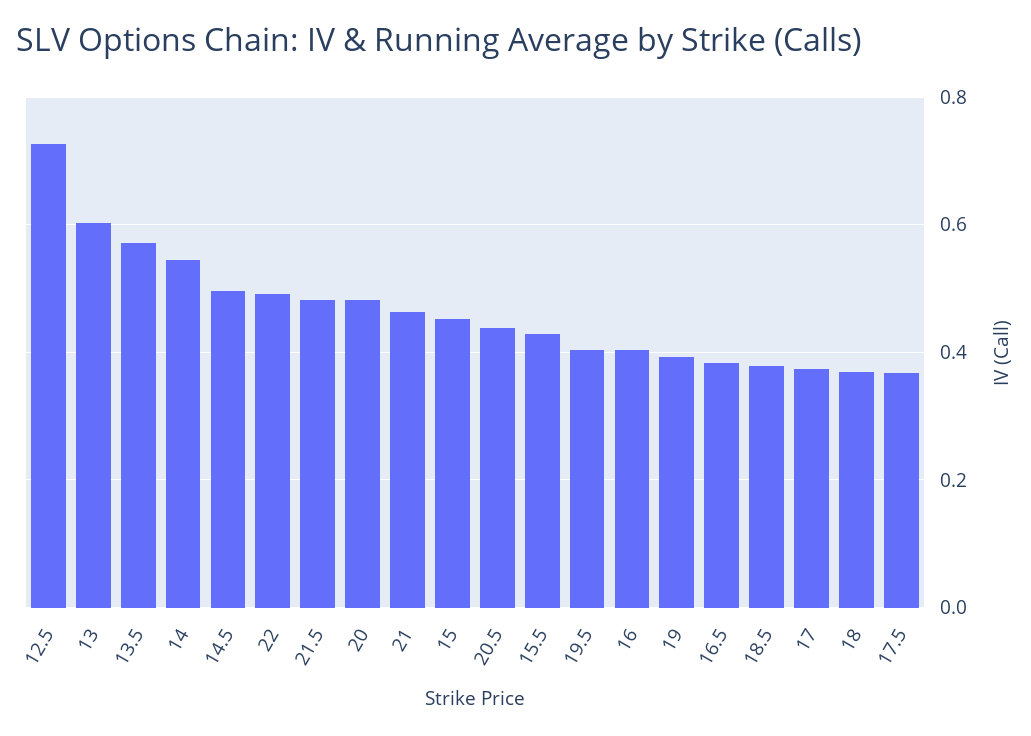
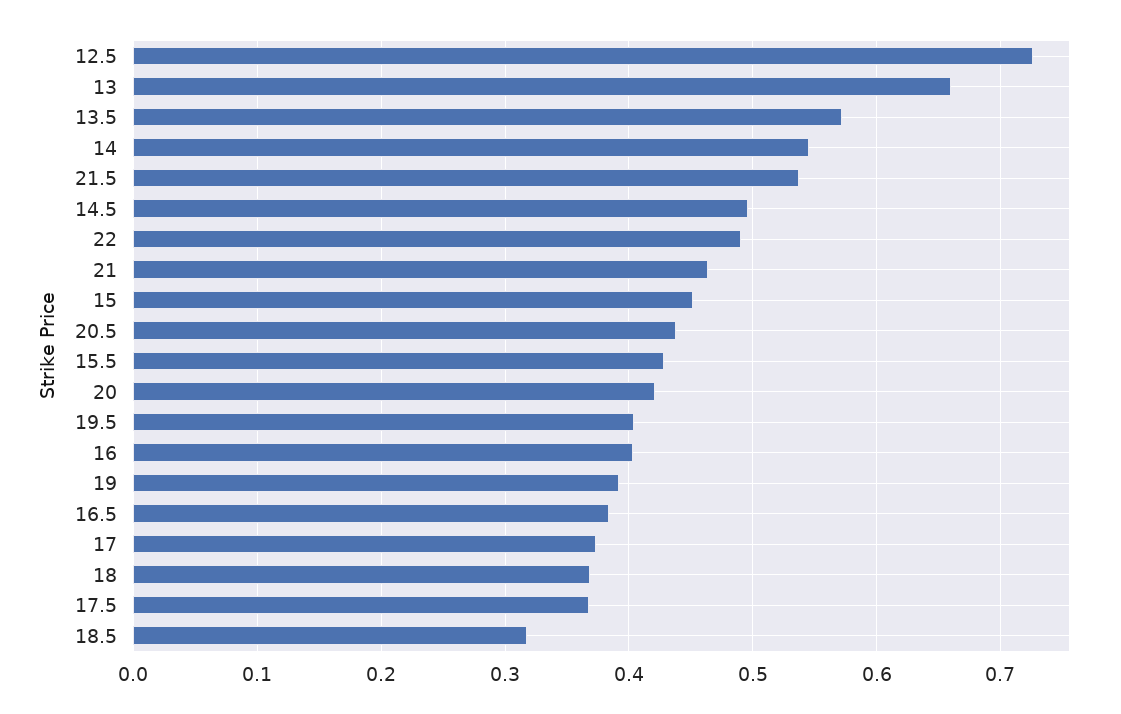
13: 0.6 -> 0.66
21.5: 0.48 -> 0.54
20: 0.48 -> 0.42
18.5: 0.38 -> 0.32

